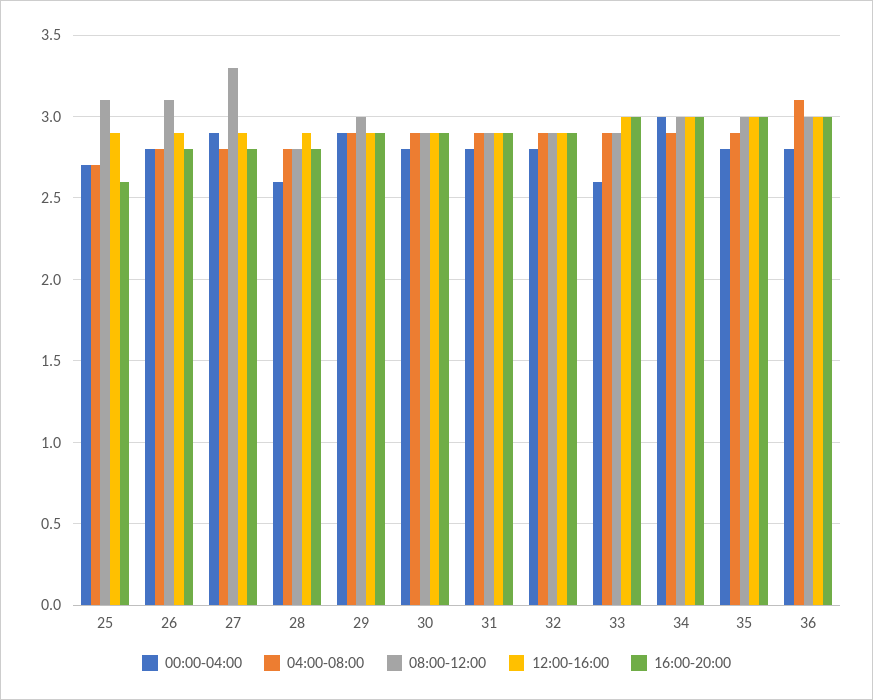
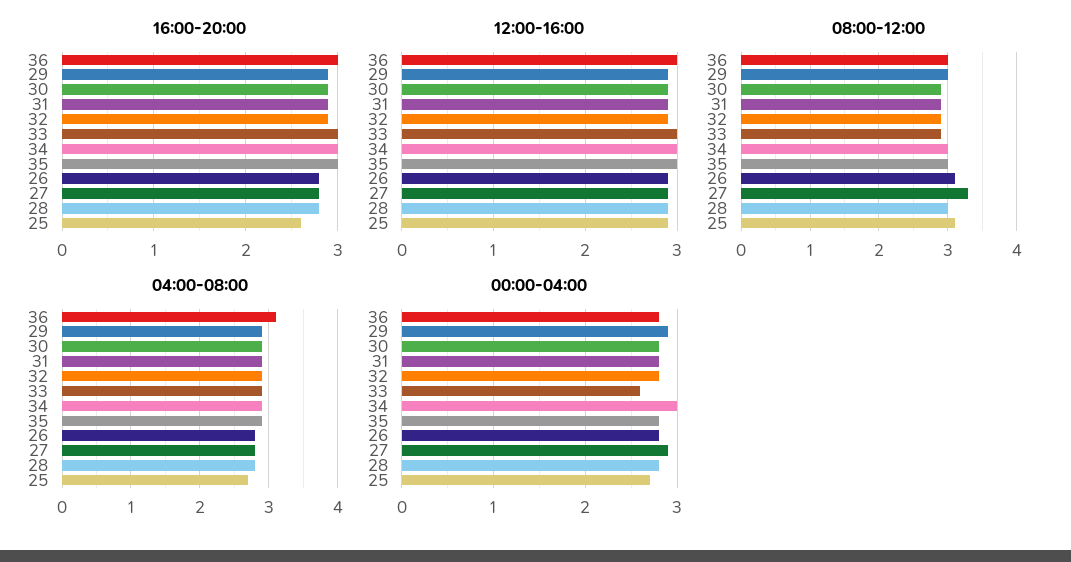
00:00-04:00, 28: 2.6 -> 2.8
08:00-12:00, 28: 2.8 -> 3

